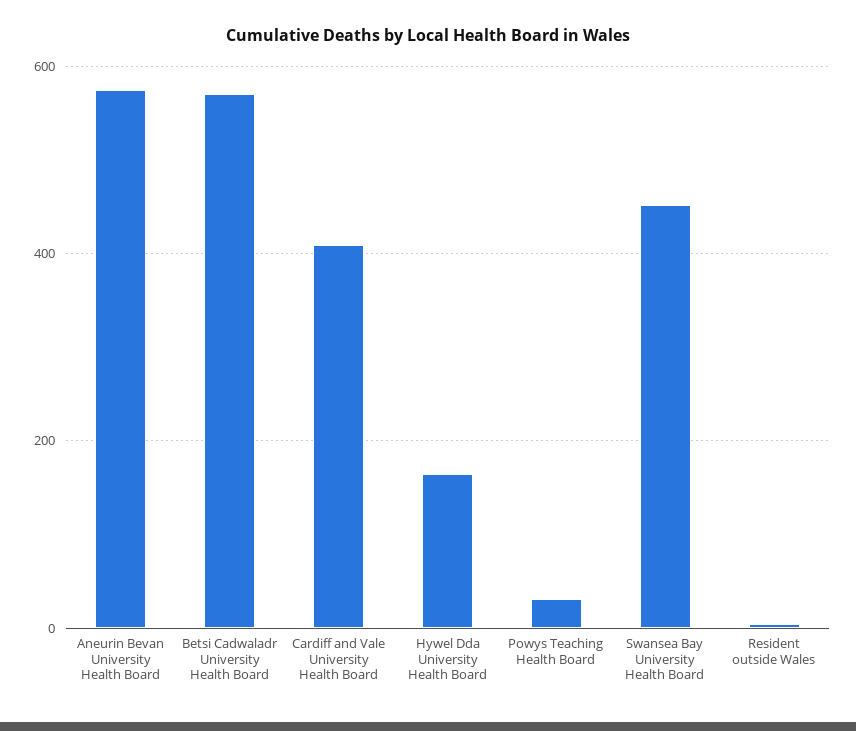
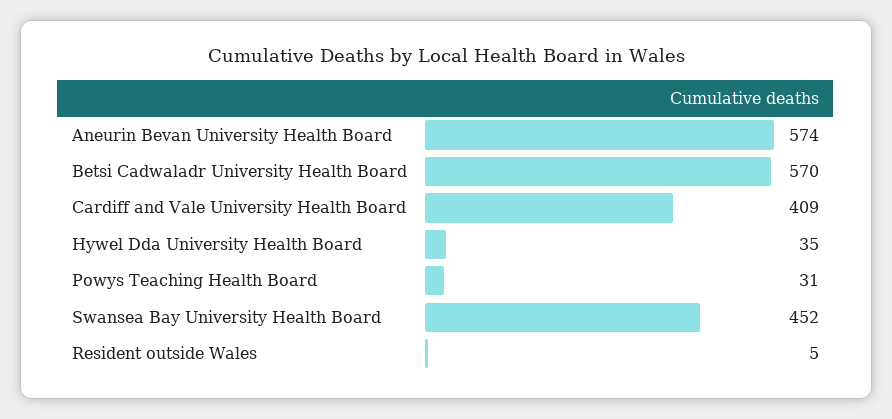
Hywel Dda University Health Board: 160 -> 35

